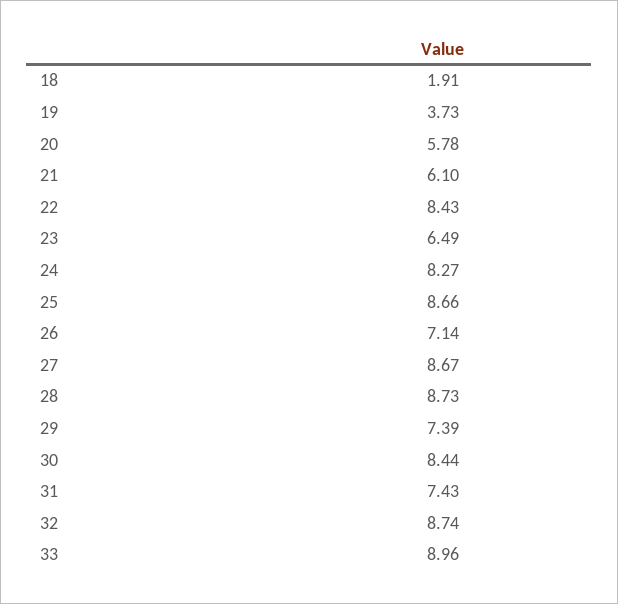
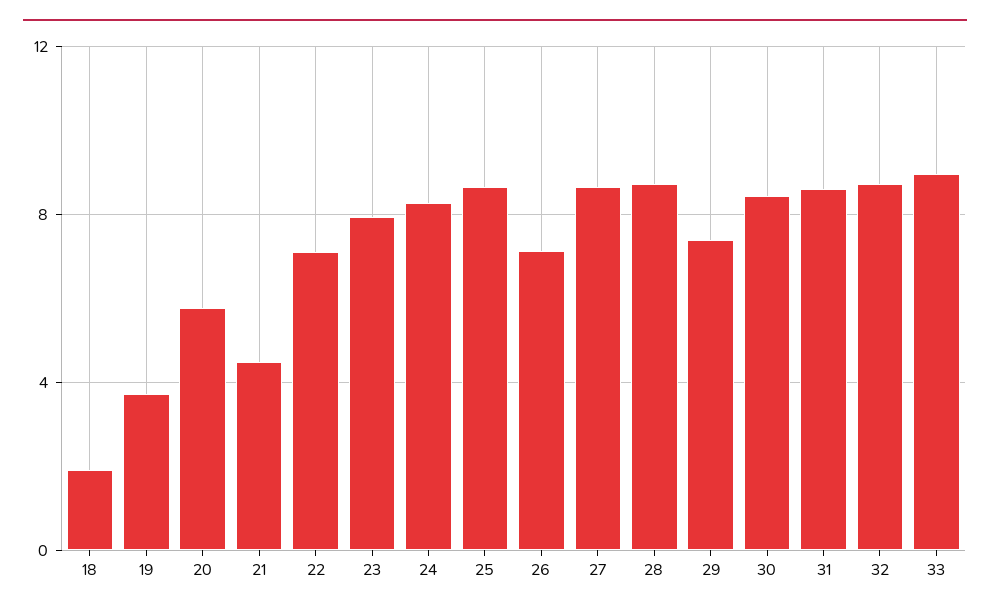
21: 6.1 -> 4.5
22: 8.43 -> 7
23: 6.49 -> 8
31: 7.43 -> 8.5

